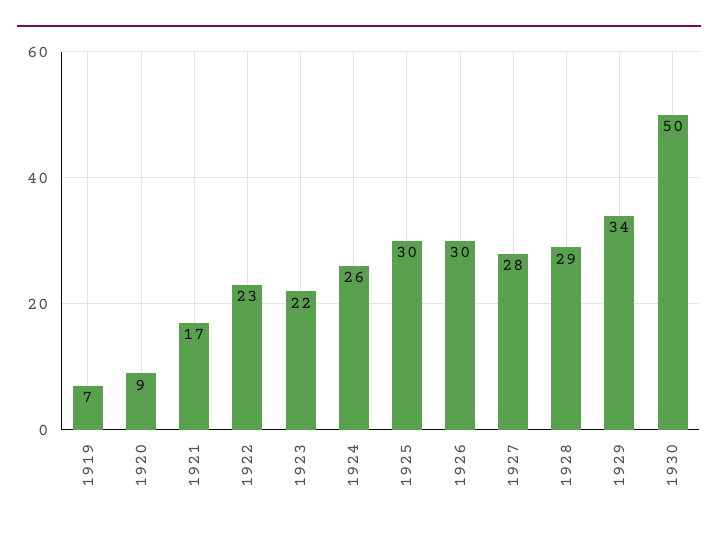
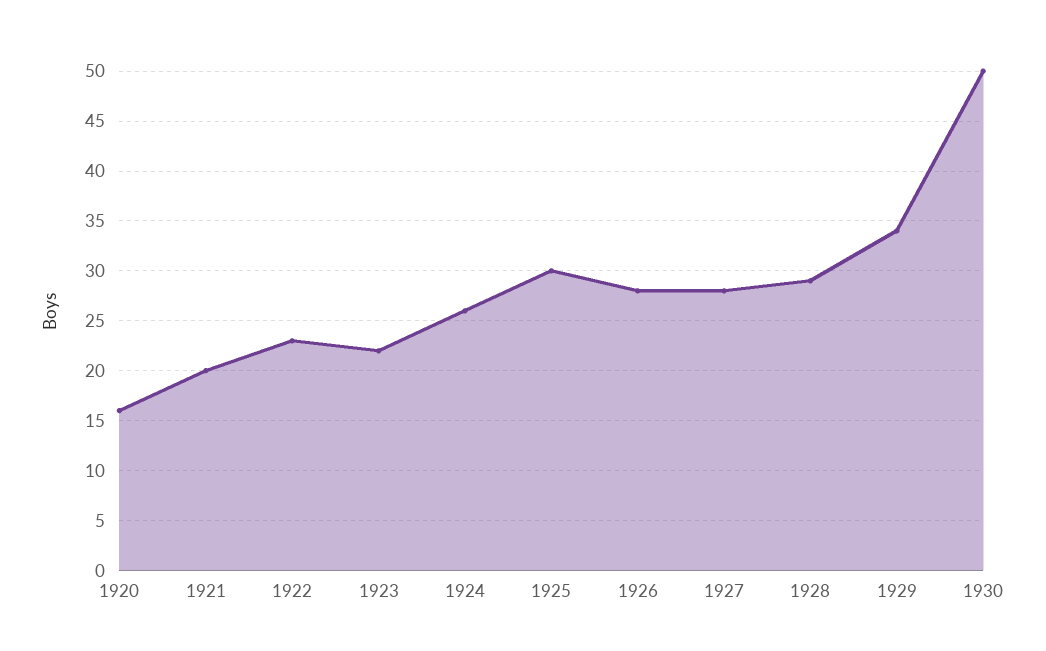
1919: 7 -> none
1920: 9 -> 16
1921: 17 -> 20
1926: 30 -> 28

